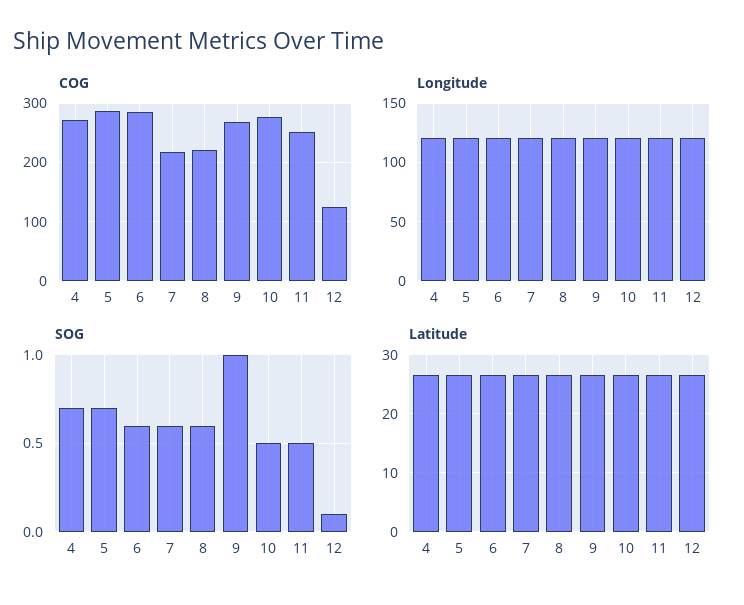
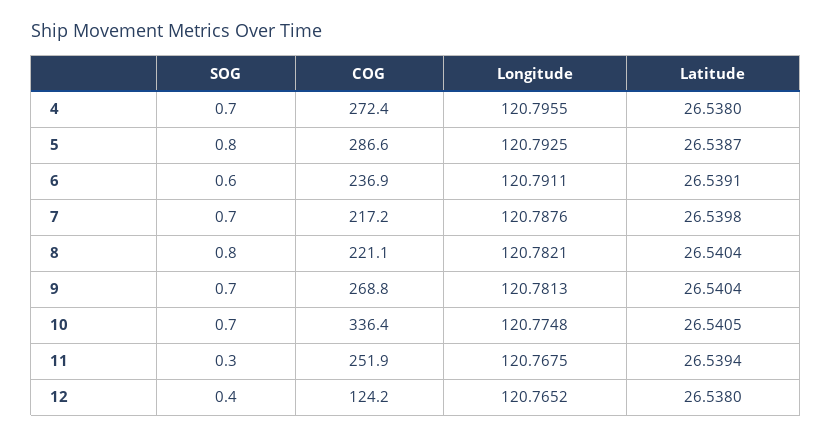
COG, 6: 280 -> 236.9
COG, 10: 280 -> 336.4
SOG, 5: 0.7 -> 0.8
SOG, 7: 0.6 -> 0.7
SOG, 8: 0.6 -> 0.8
SOG, 9: 1 -> 0.7
SOG, 10: 0.5 -> 0.7
SOG, 11: 0.5 -> 0.3
SOG, 12: 0.1 -> 0.4

